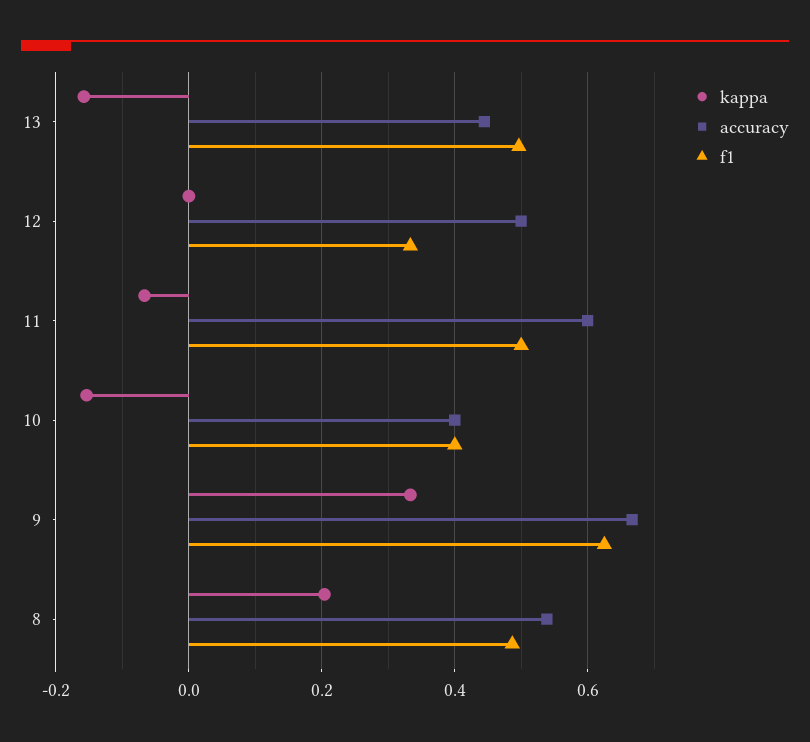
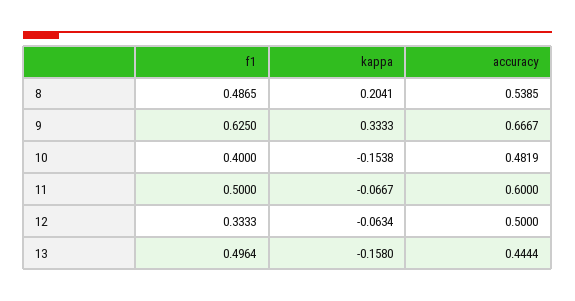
kappa, 12: 0 -> -0.0634
accuracy, 10: 0.4 -> 0.4819

